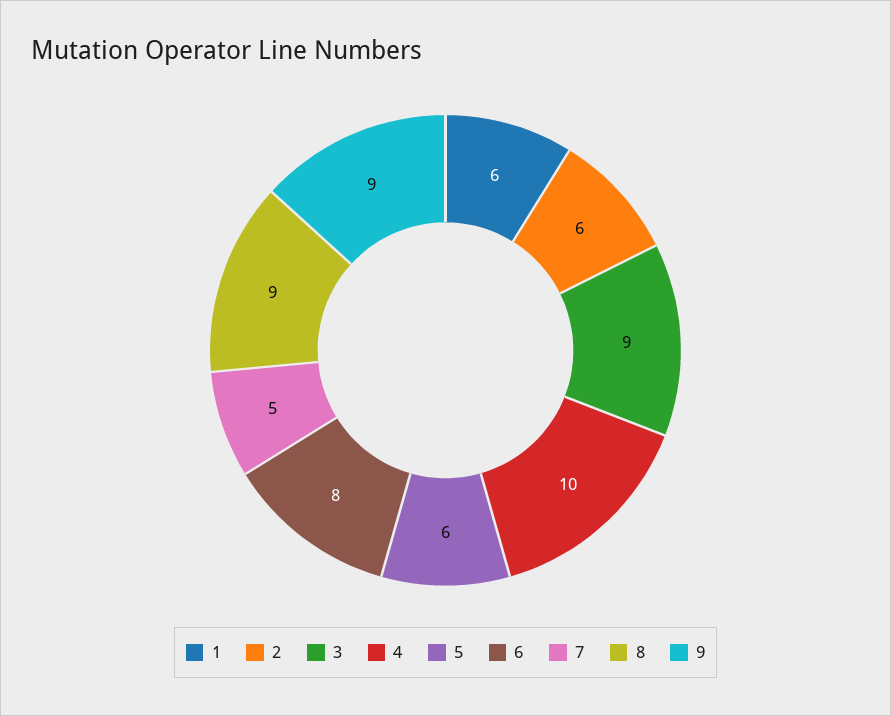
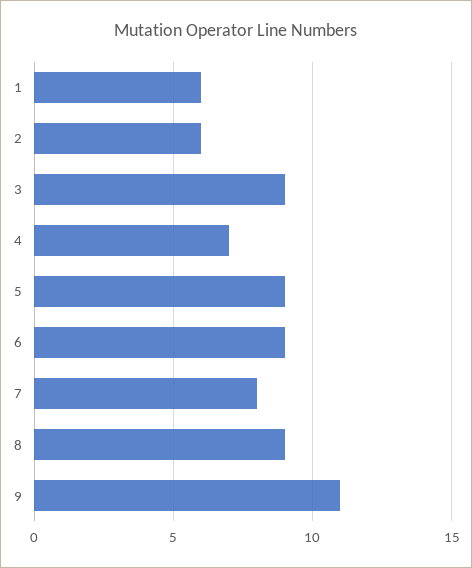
4: 10 -> 7
5: 6 -> 9
6: 8 -> 9
7: 5 -> 8
9: 9 -> 11

